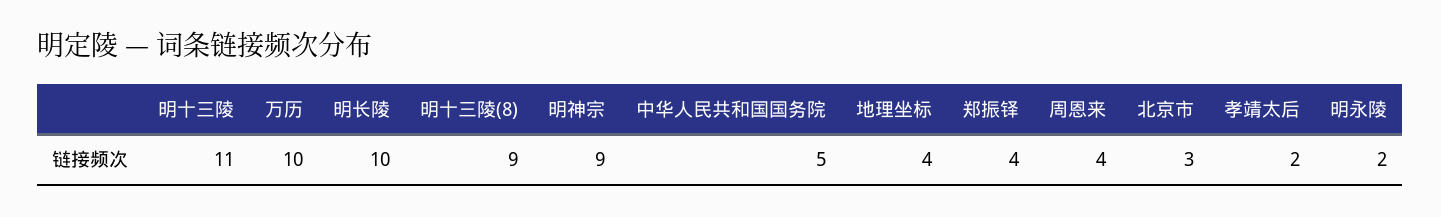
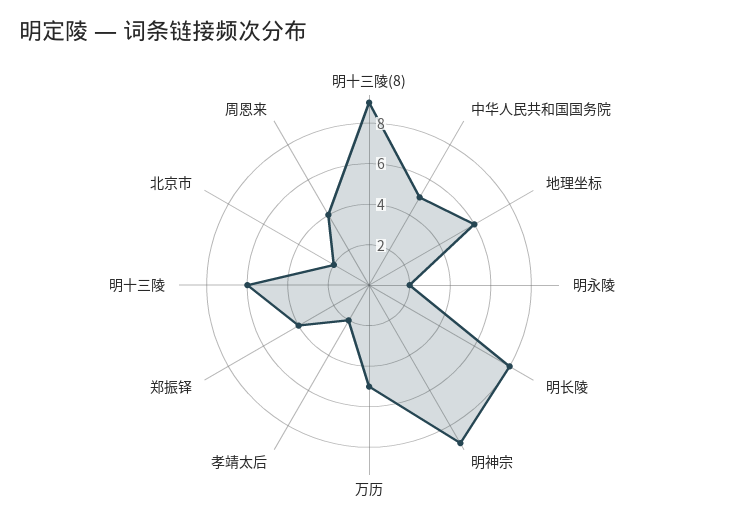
明十三陵: 11 -> 6
万历: 10 -> 5
明长陵: 10 -> 8
地理坐标: 4 -> 6
北京市: 3 -> 2

